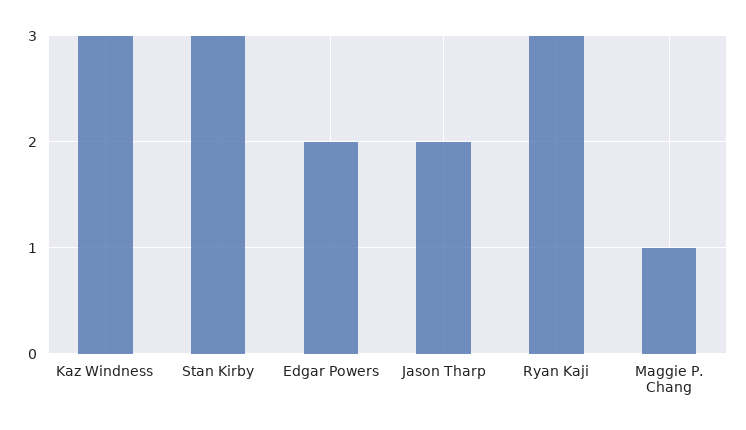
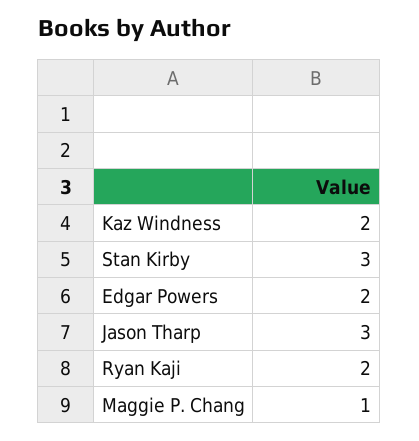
Kaz Windness: 3 -> 2
Jason Tharp: 2 -> 3
Ryan Kaji: 3 -> 2

